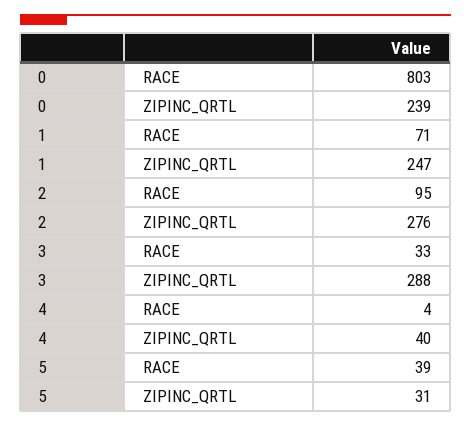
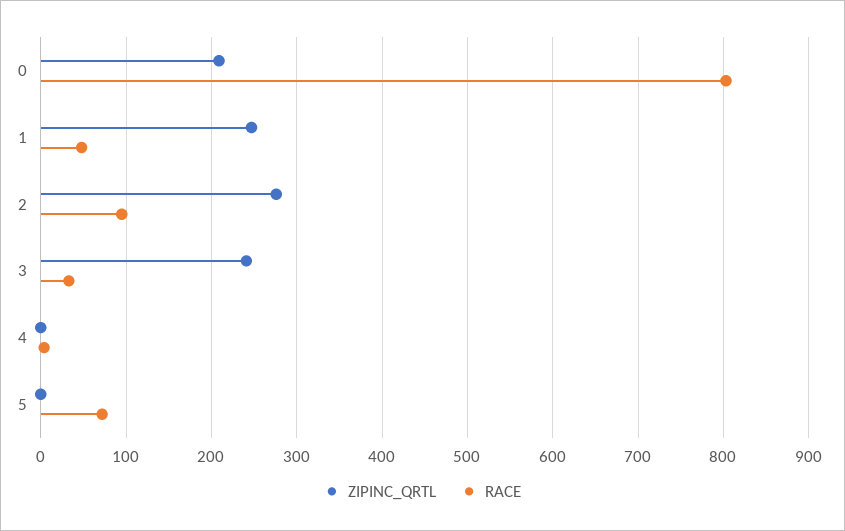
ZIPINC_QRTL, 0: 239 -> 210
RACE, 1: 71 -> 50
ZIPINC_QRTL, 3: 288 -> 240
ZIPINC_QRTL, 4: 40 -> 0
RACE, 5: 39 -> 70
ZIPINC_QRTL, 5: 31 -> 0

